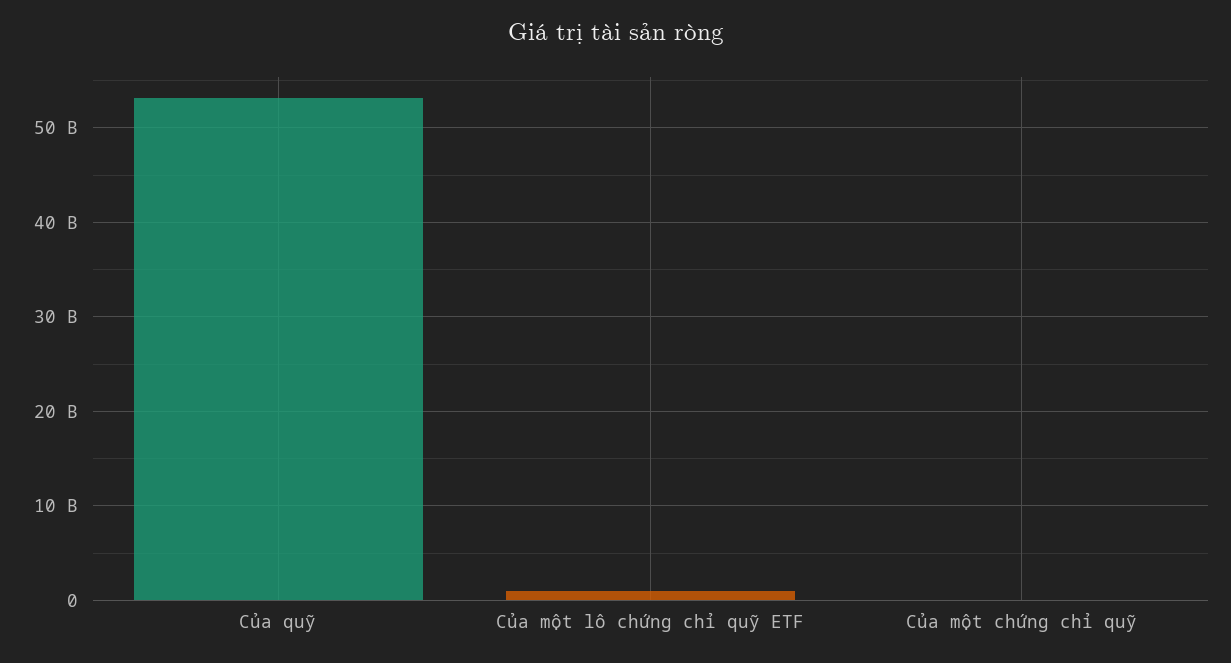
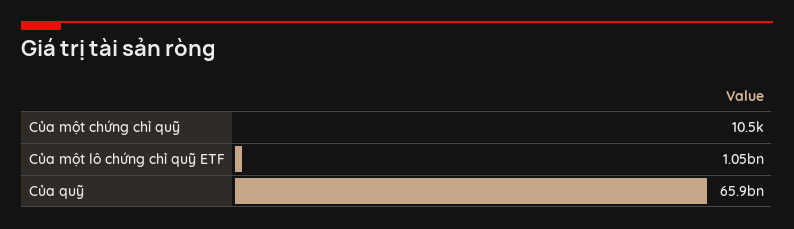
Của quỹ: 53000000000 -> 65900000000

